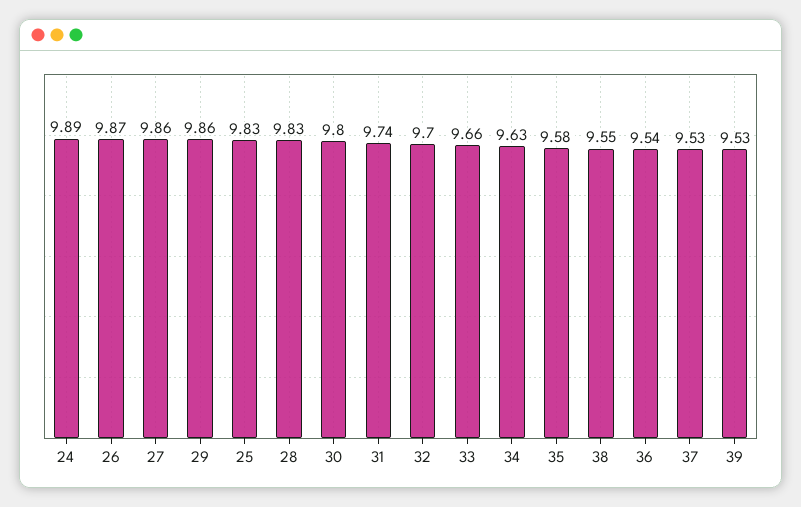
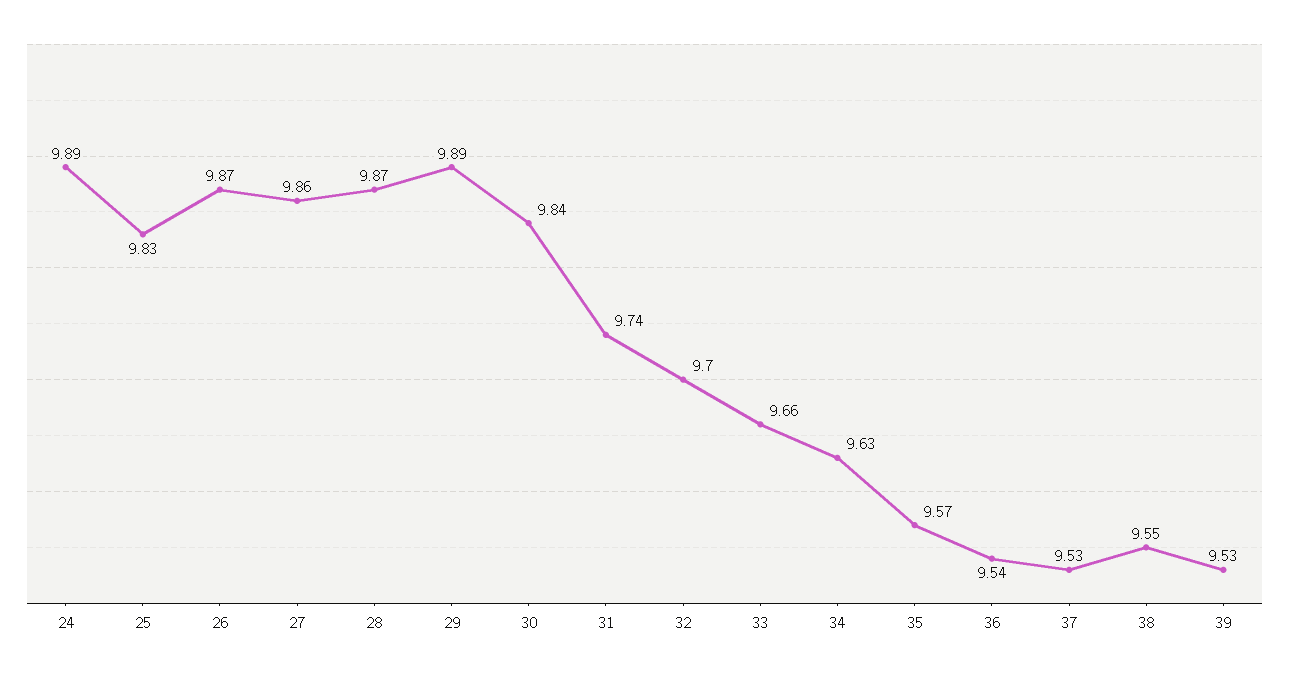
29: 9.86 -> 9.89
28: 9.83 -> 9.87
30: 9.8 -> 9.84
35: 9.58 -> 9.57

